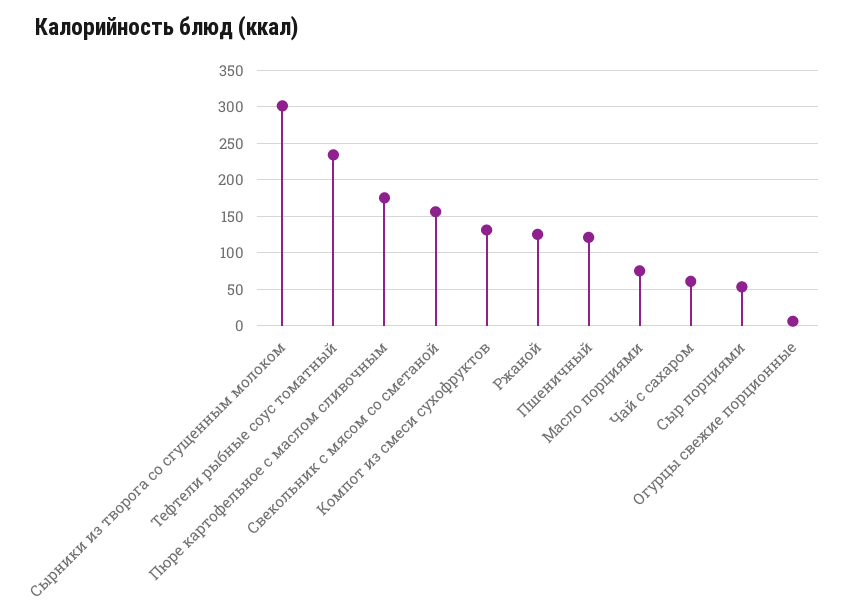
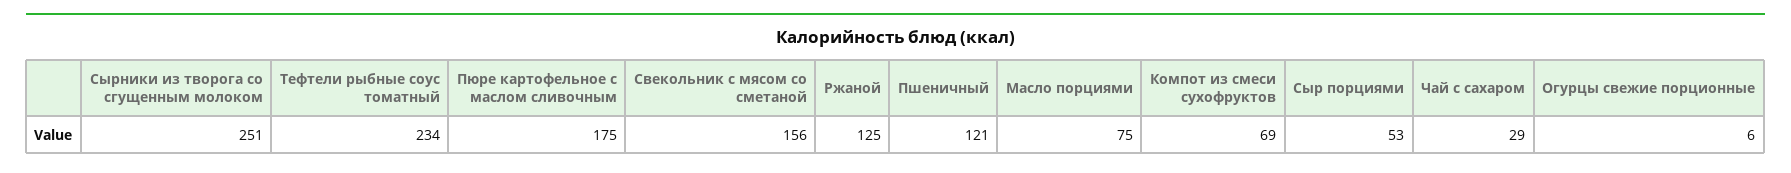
Сырники из творога со сгущенным молоком: 300 -> 251
Компот из смеси сухофруктов: 130 -> 69
Чай с сахаром: 60 -> 29

